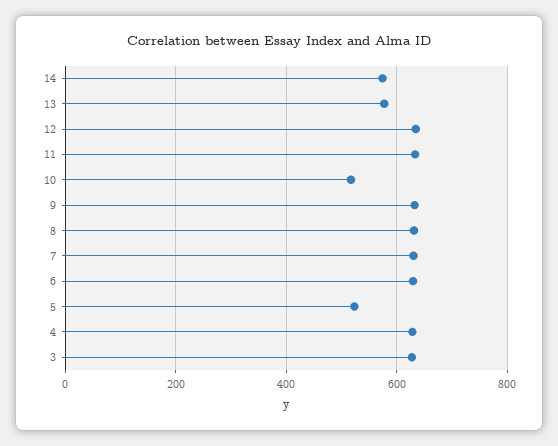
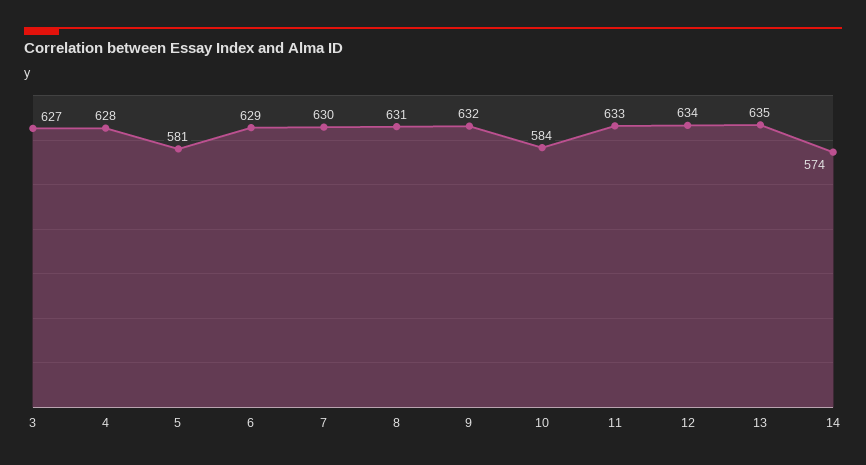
13: 580 -> 635
10: 520 -> 584
5: 520 -> 581

